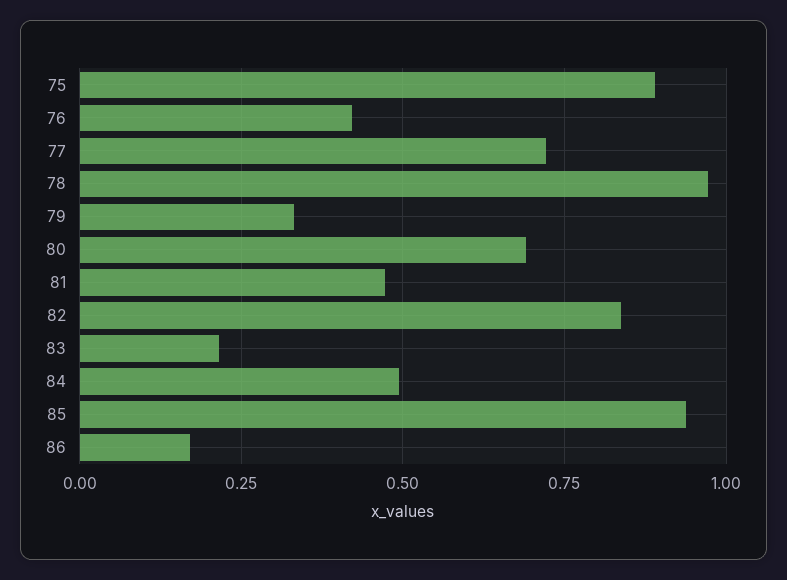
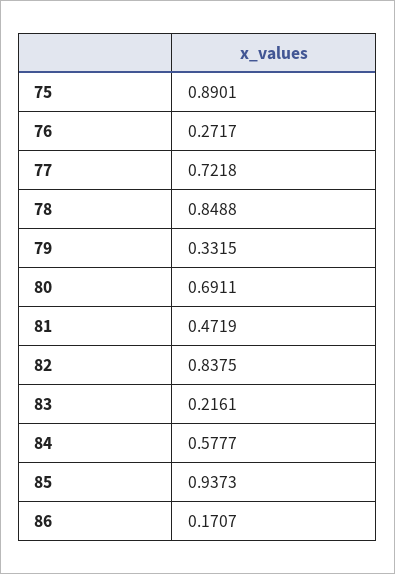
76: 0.425 -> 0.2717
78: 0.975 -> 0.8488
84: 0.5 -> 0.5777

